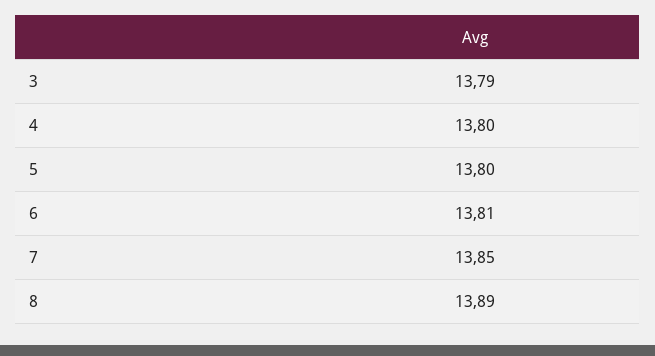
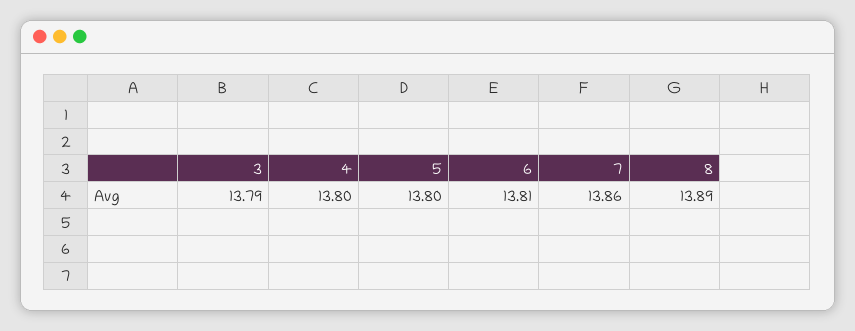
7: 13.85 -> 13.86

